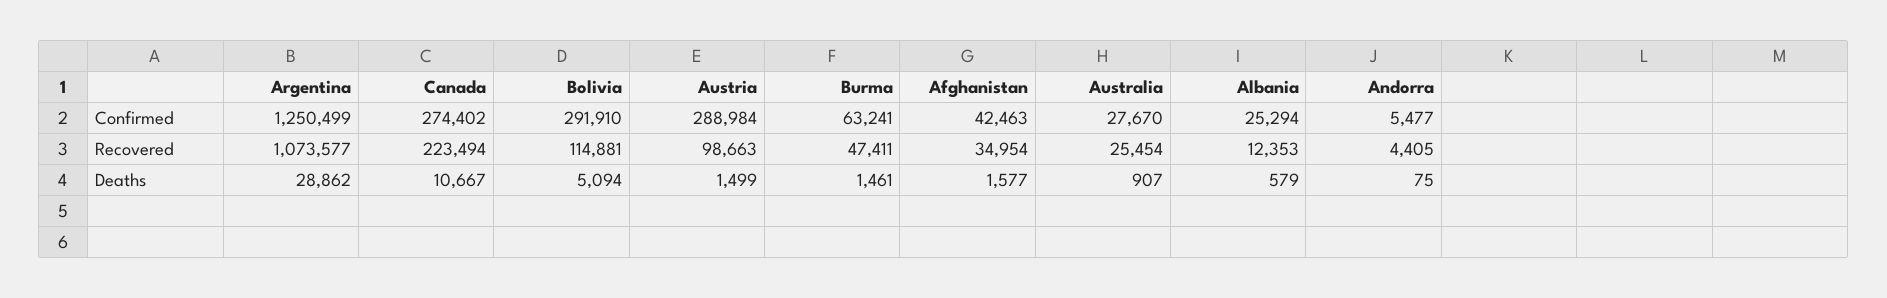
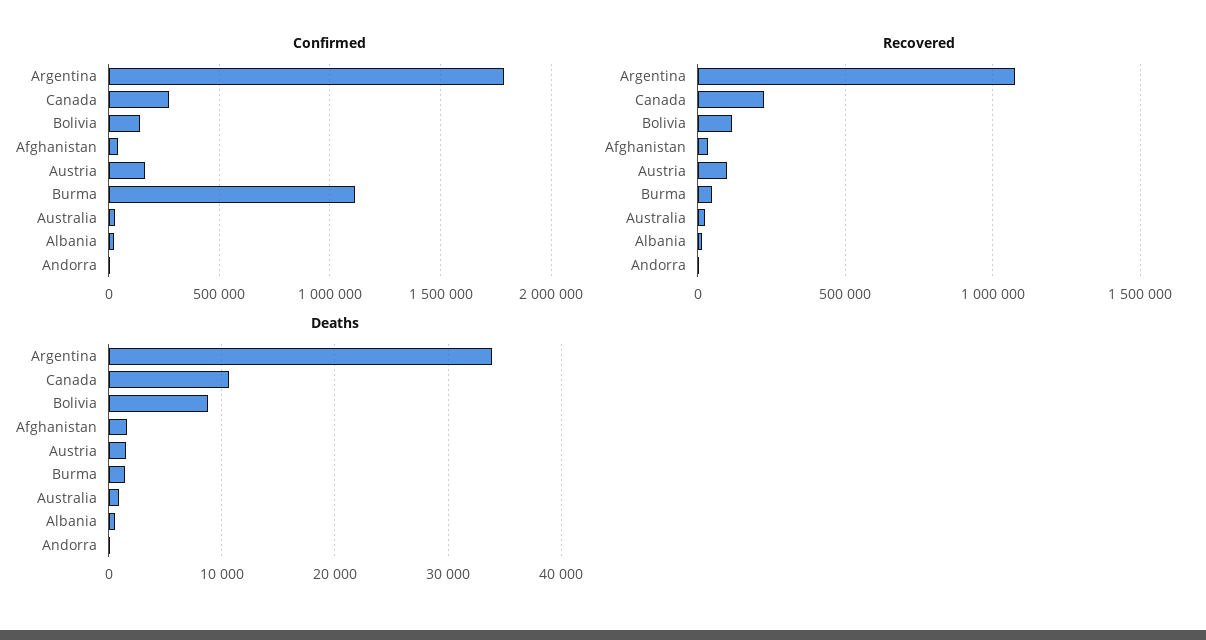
Confirmed, Argentina: 1250499 -> 1800000
Confirmed, Bolivia: 291910 -> 150000
Confirmed, Austria: 288984 -> 150000
Confirmed, Burma: 63241 -> 1100000
Deaths, Argentina: 28862 -> 34000
Deaths, Bolivia: 5094 -> 9000

